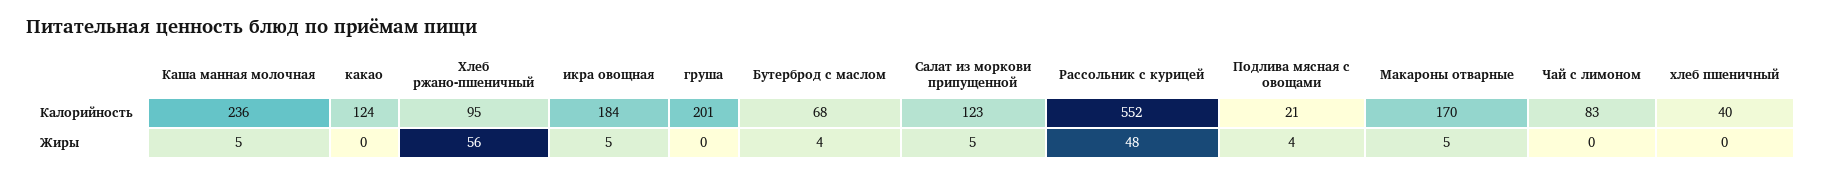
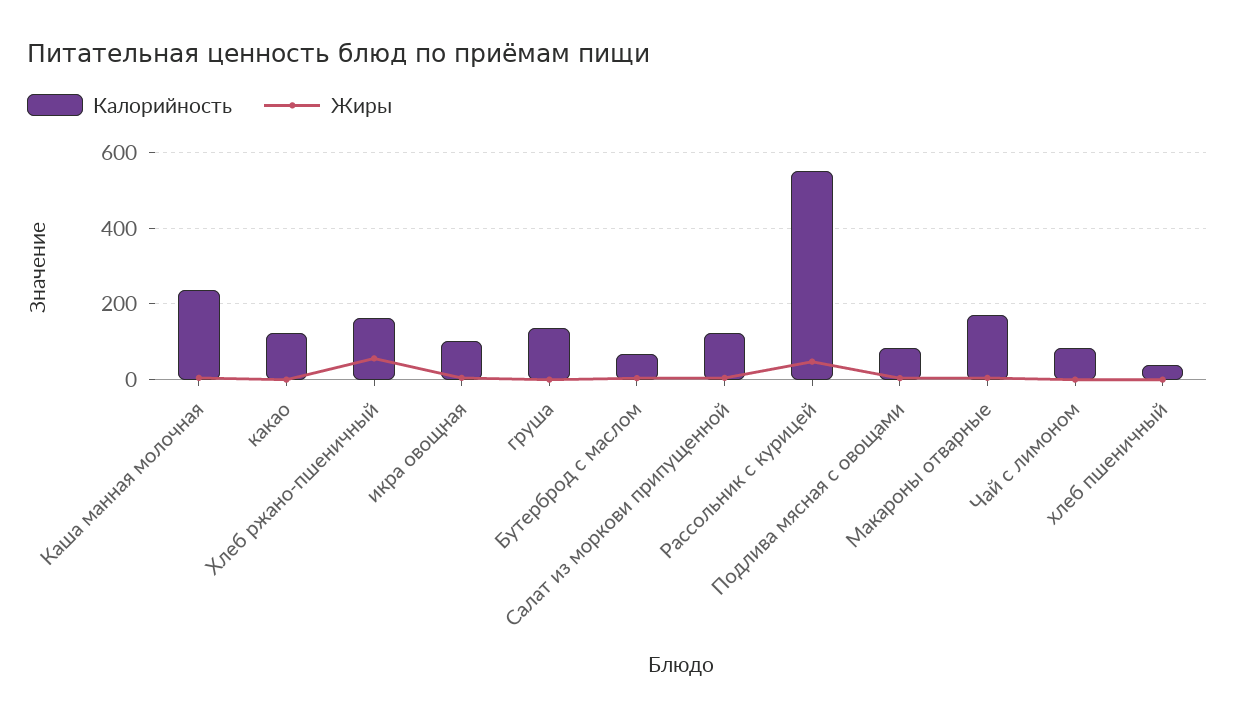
Калорийность, Хлеб ржано-пшеничный: 95 -> 160
Калорийность, икра овощная: 184 -> 100
Калорийность, груша: 201 -> 140
Калорийность, Подлива мясная с овощами: 21 -> 80

